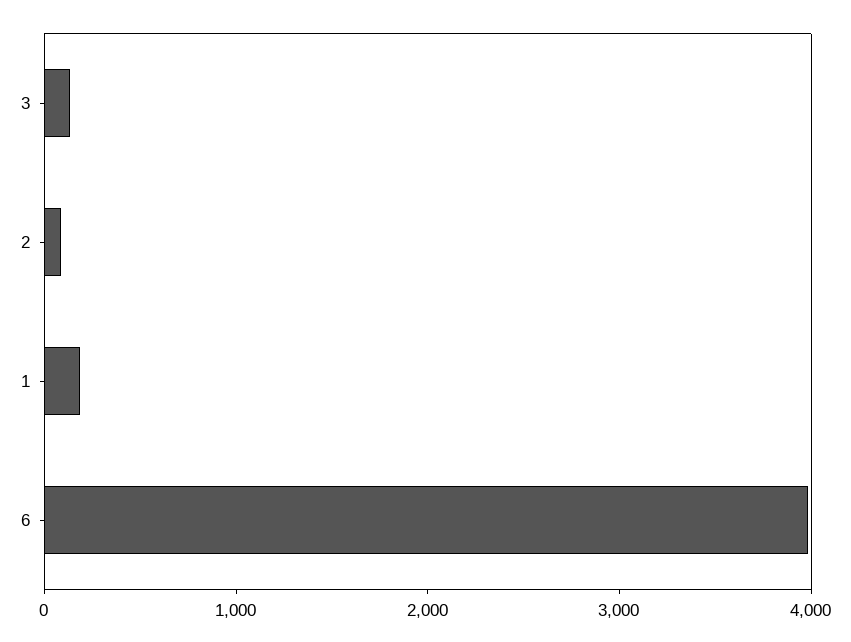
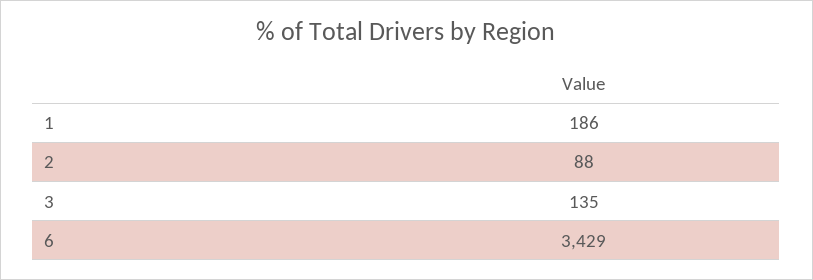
6: 4000 -> 3429

